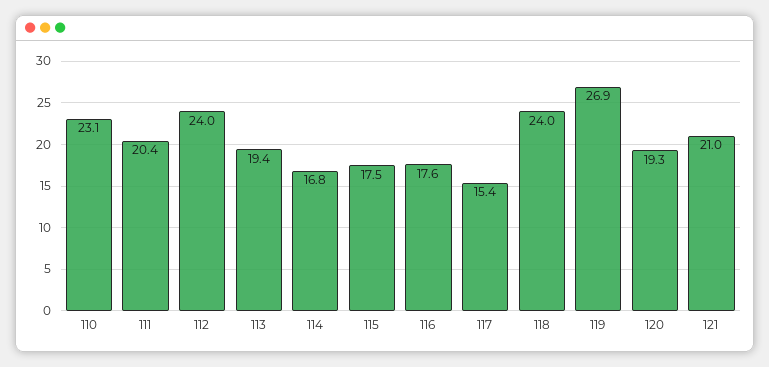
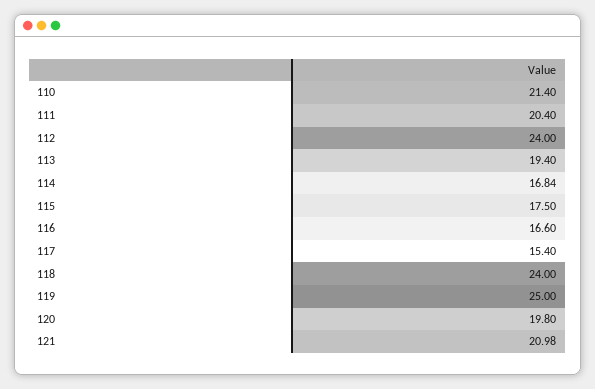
110: 23.1 -> 21.4
116: 17.6 -> 16.6
119: 26.9 -> 25
120: 19.3 -> 19.8

